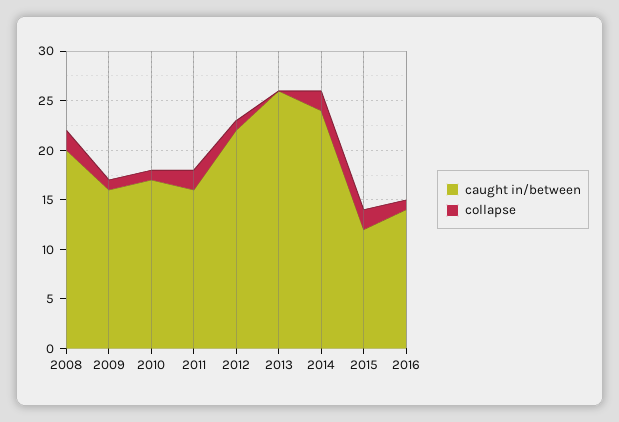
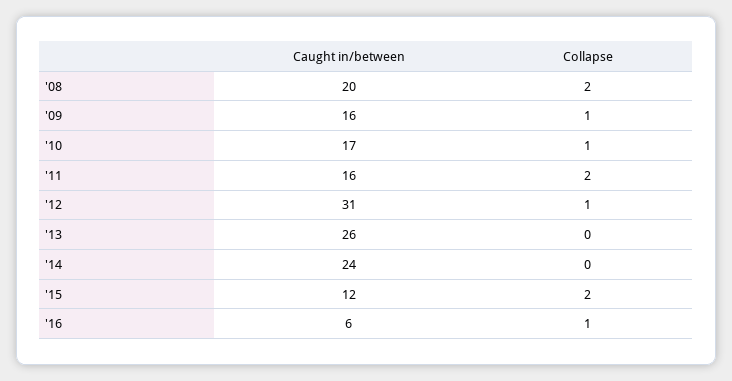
caught in/between, 2012: 22 -> 31
collapse, 2014: 2 -> 0
caught in/between, 2016: 14 -> 6

